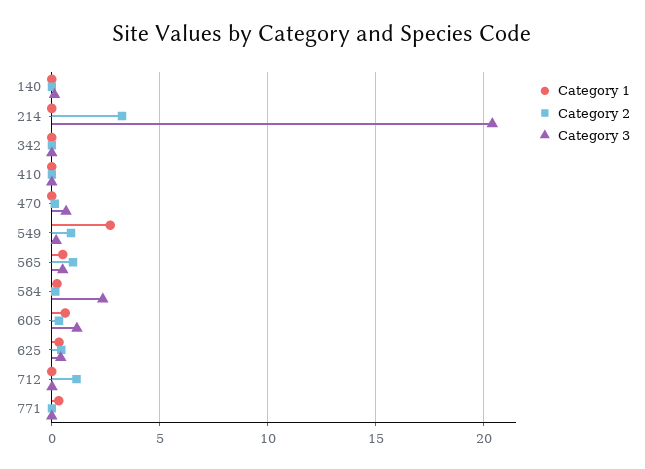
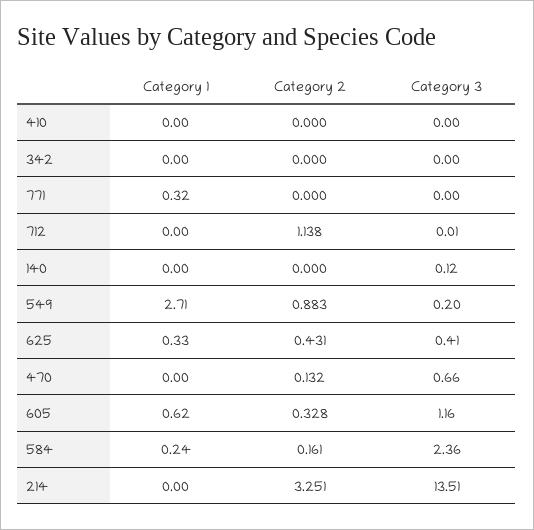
Category 3, 214: 20.5 -> 13.51
Category 1, 565: 0.5 -> none
Category 2, 565: 1 -> none
Category 3, 565: 0.5 -> none

